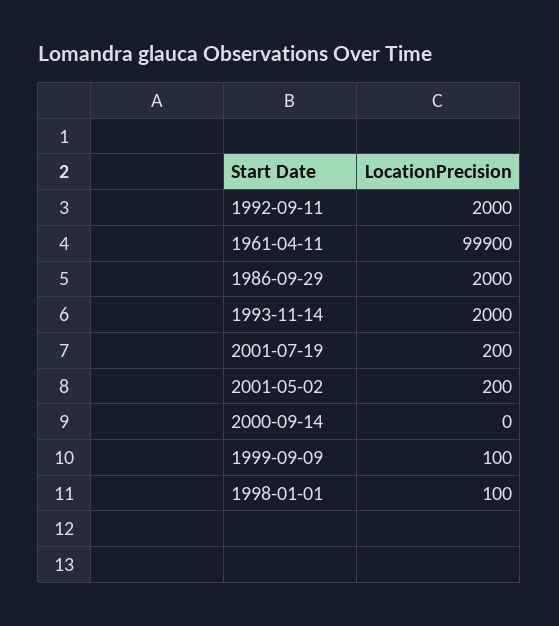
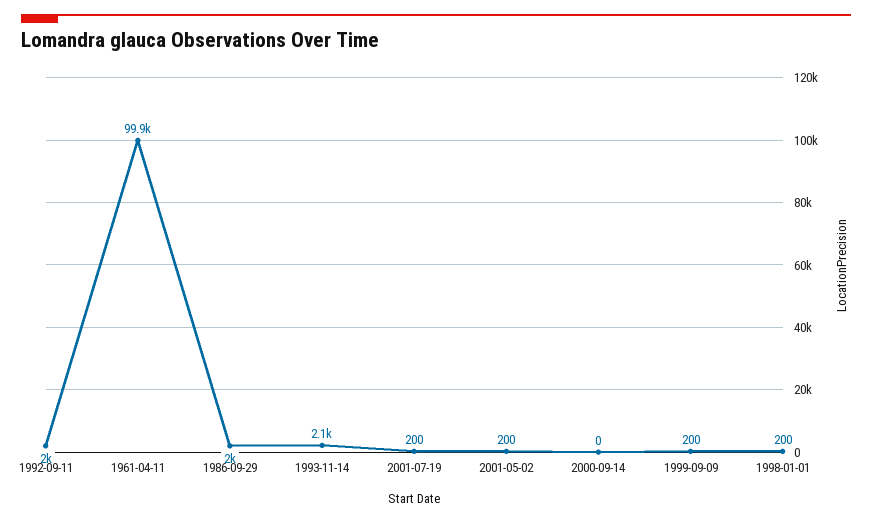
1993-11-14: 2000 -> 2100
1999-09-09: 100 -> 200
1998-01-01: 100 -> 200

